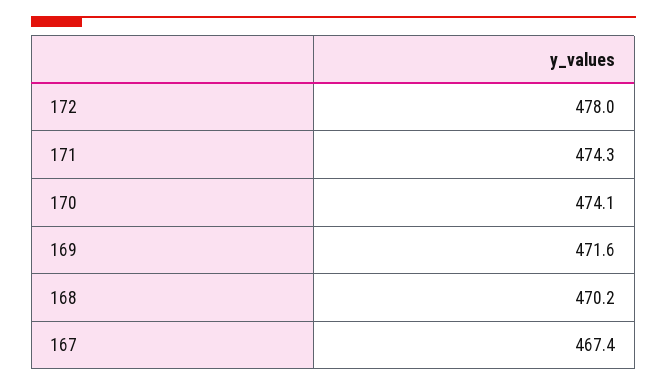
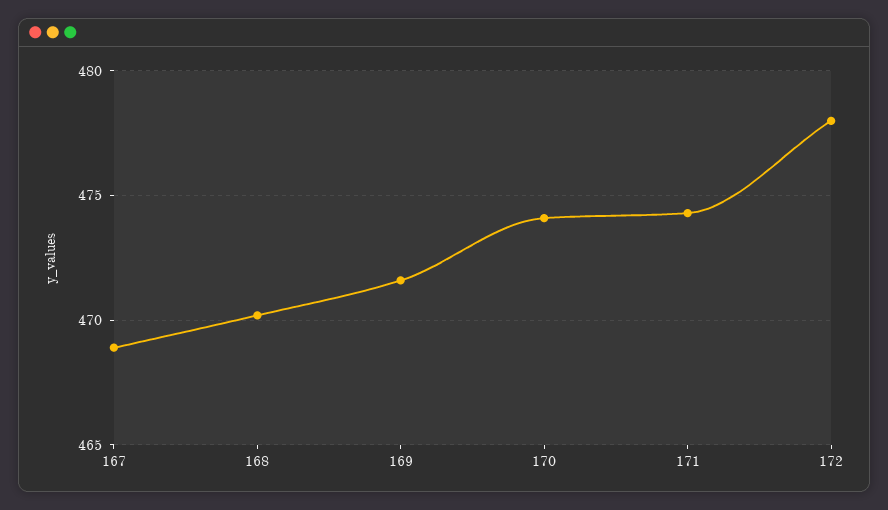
167: 467.4 -> 469

